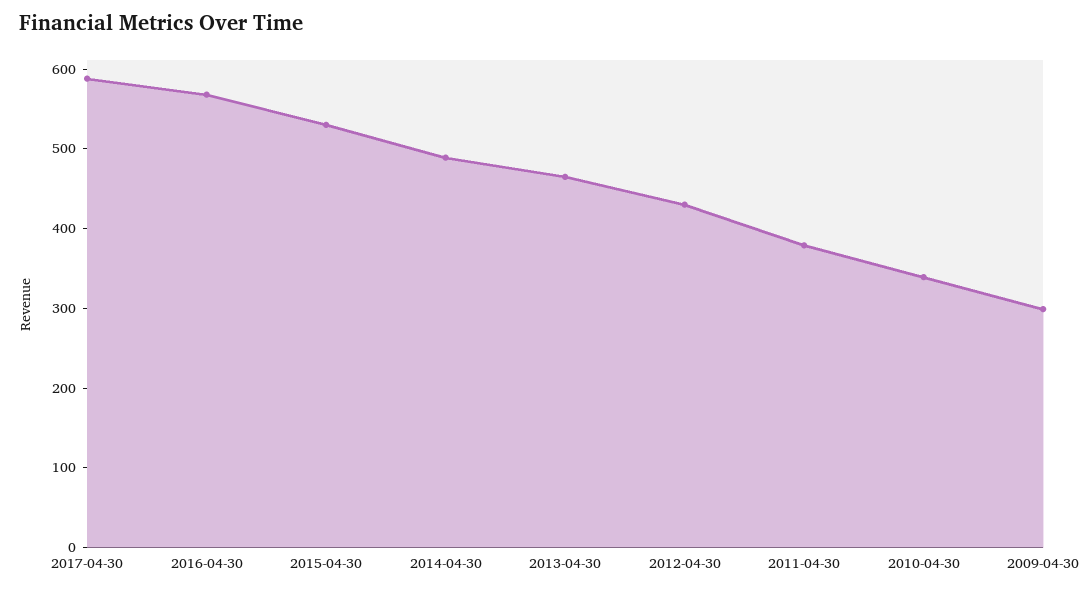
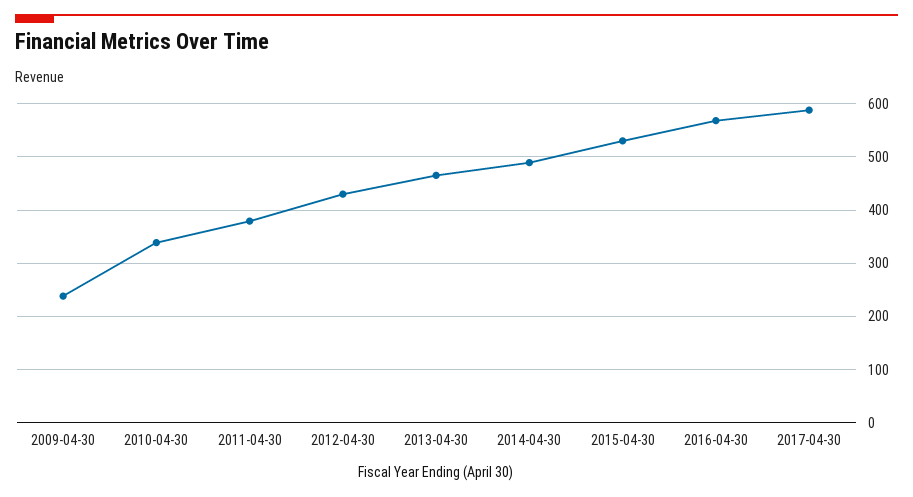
2009-04-30: 300 -> 240

